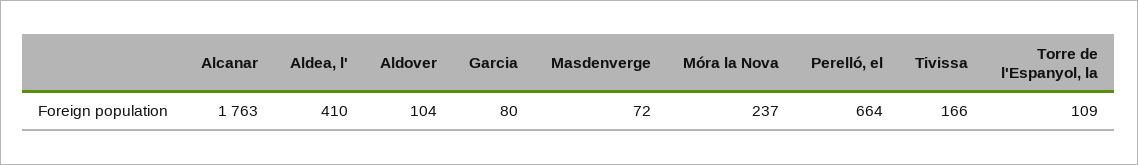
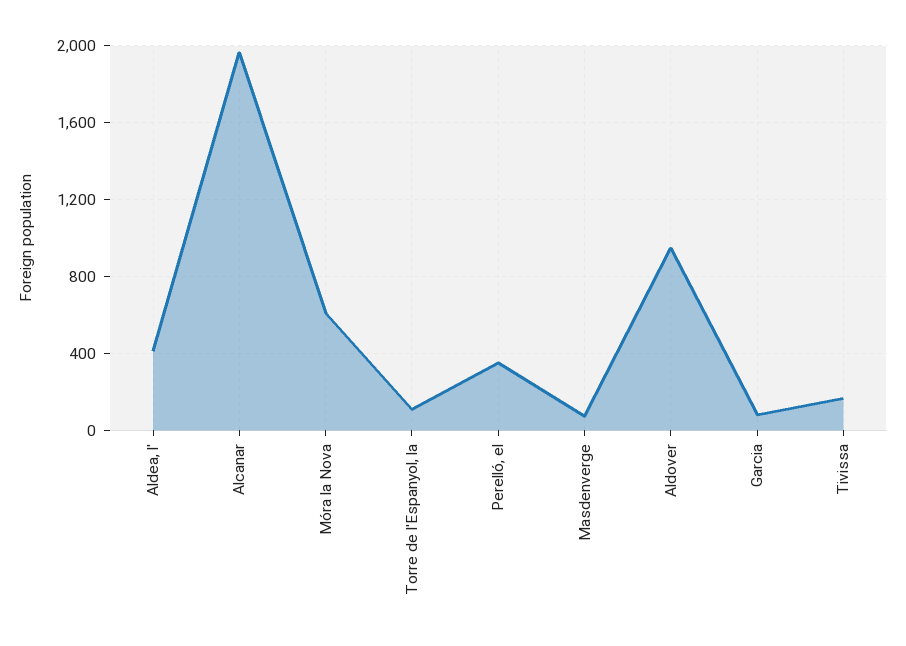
Alcanar: 1763 -> 1950
Aldover: 104 -> 950
Móra la Nova: 237 -> 600
Perelló, el: 664 -> 350

